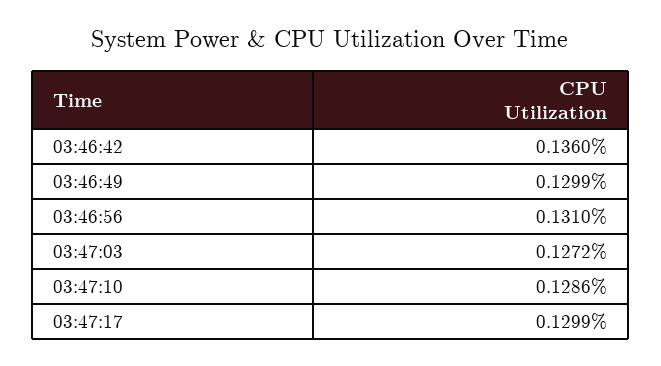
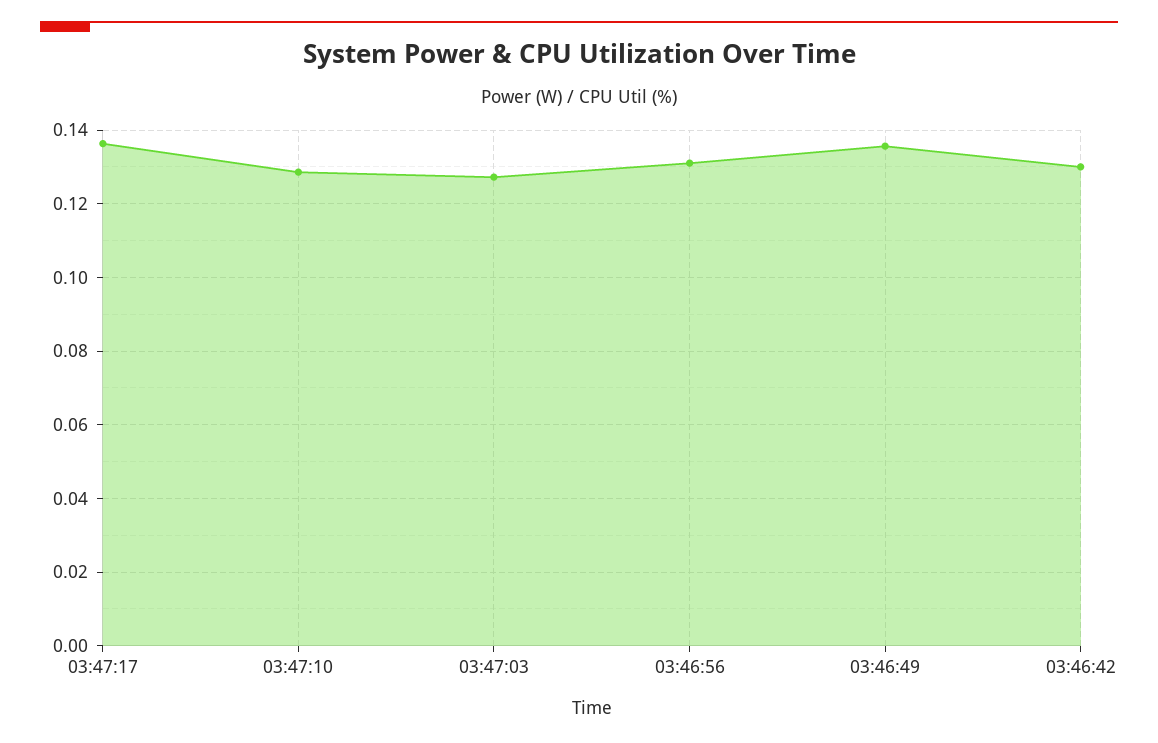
03:46:42: 0.136 -> 0.13
03:46:49: 0.1299 -> 0.136
03:47:17: 0.1299 -> 0.136

